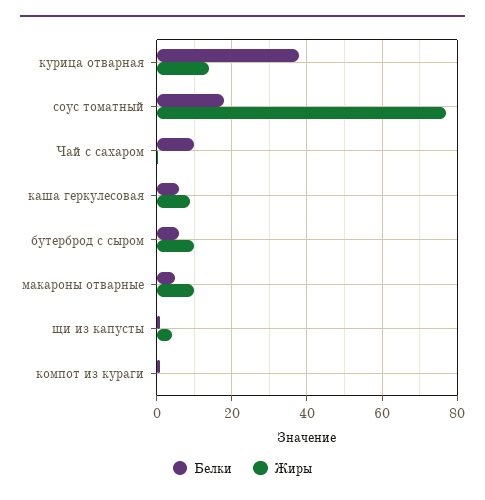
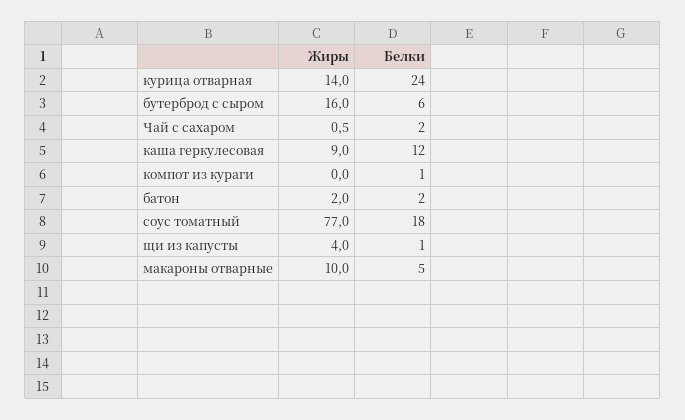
Белки, курица отварная: 38 -> 24
Белки, Чай с сахаром: 10 -> 2
Белки, каша геркулесовая: 6 -> 12
Жиры, бутерброд с сыром: 10 -> 16
Жиры, батон: none -> 2
Белки, батон: none -> 2

